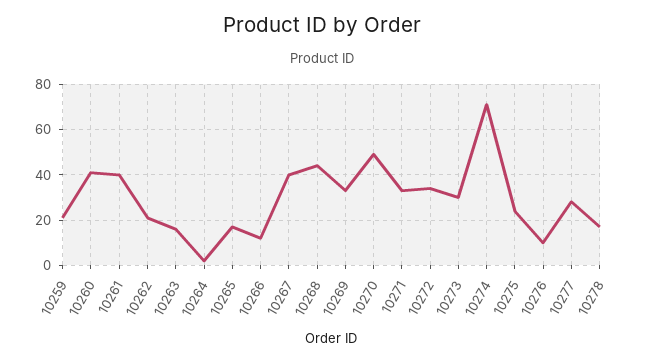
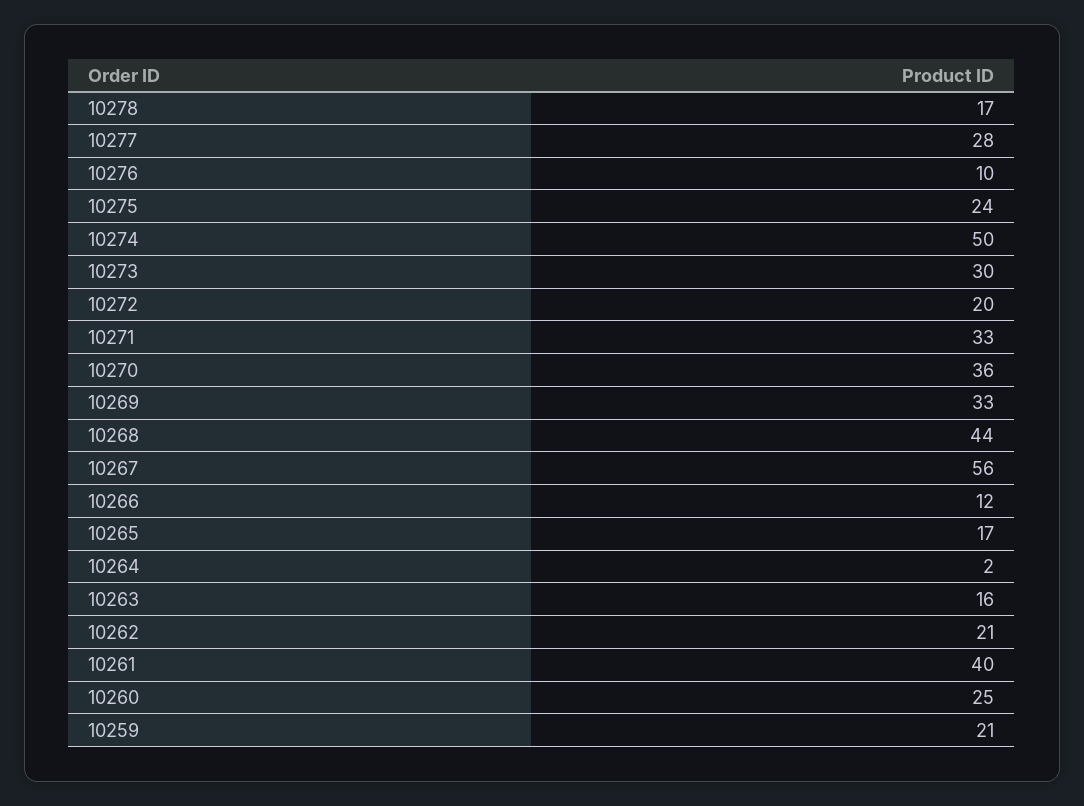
10260: 40 -> 25
10267: 40 -> 56
10270: 50 -> 36
10272: 35 -> 20
10274: 70 -> 50

